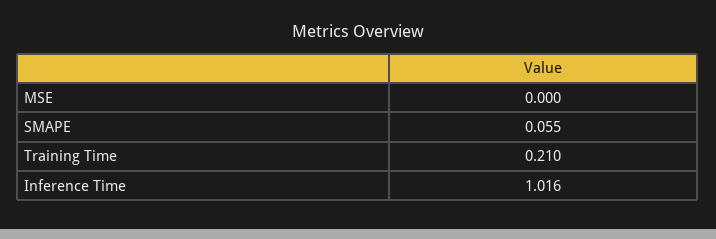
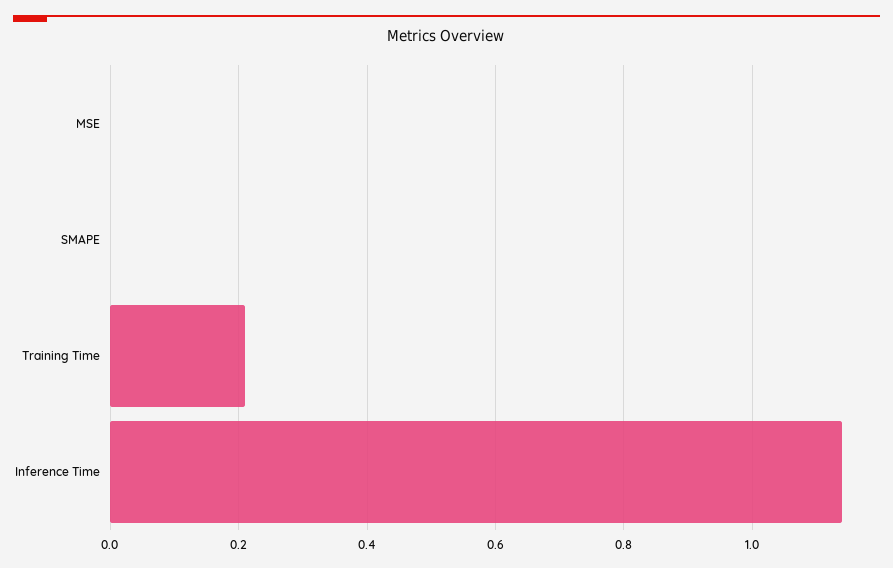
SMAPE: 0.055 -> 0
Inference Time: 1.016 -> 1.14

